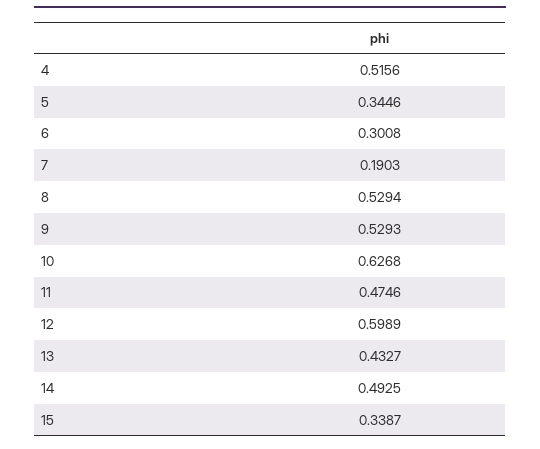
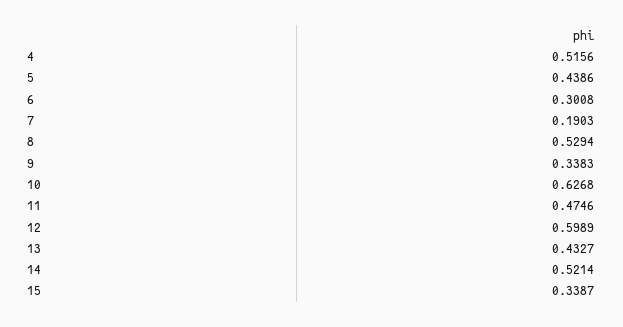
5: 0.3446 -> 0.4386
9: 0.5293 -> 0.3383
14: 0.4925 -> 0.5214

